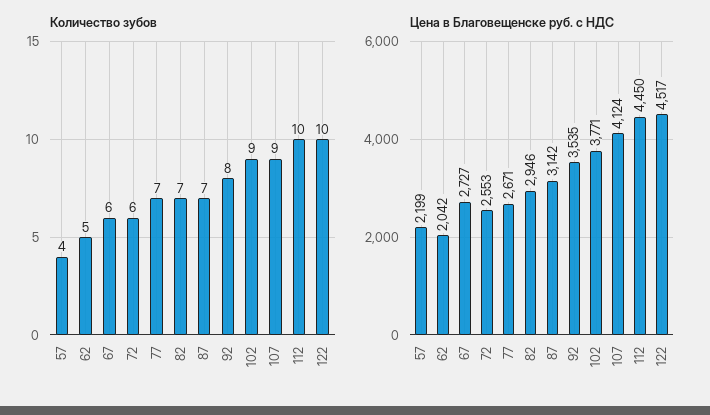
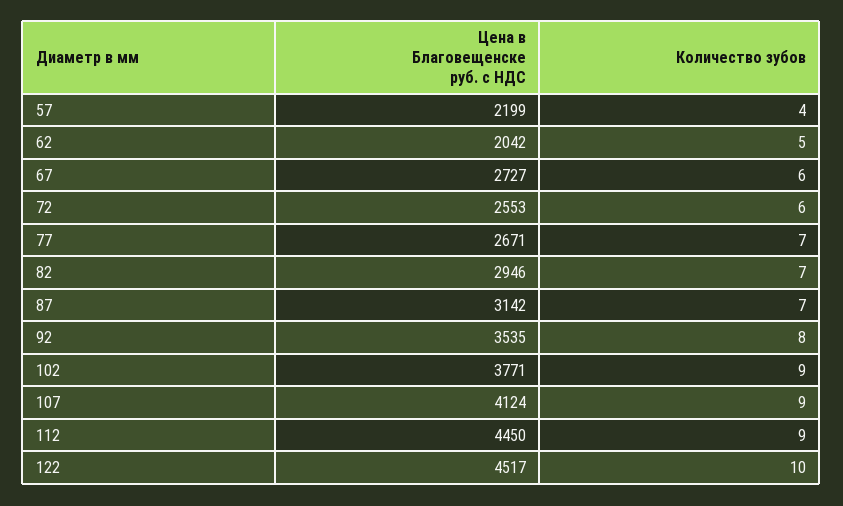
Количество зубов, 112: 10 -> 9

